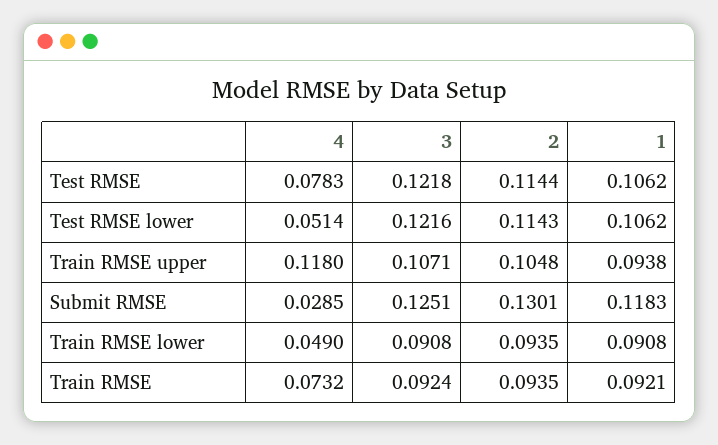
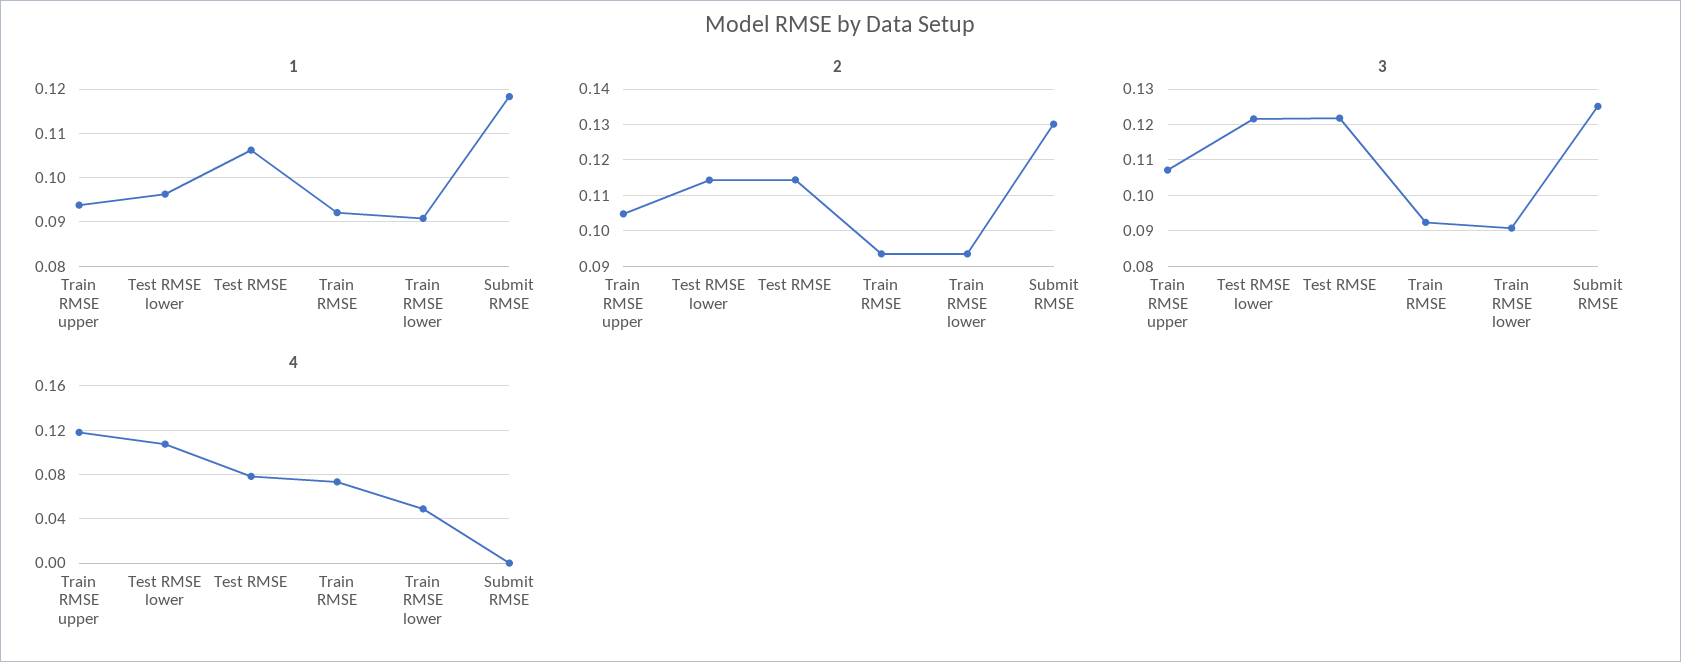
4, Test RMSE lower: 0.0514 -> 0.11
1, Test RMSE lower: 0.1062 -> 0.096
4, Submit RMSE: 0.0285 -> 0

